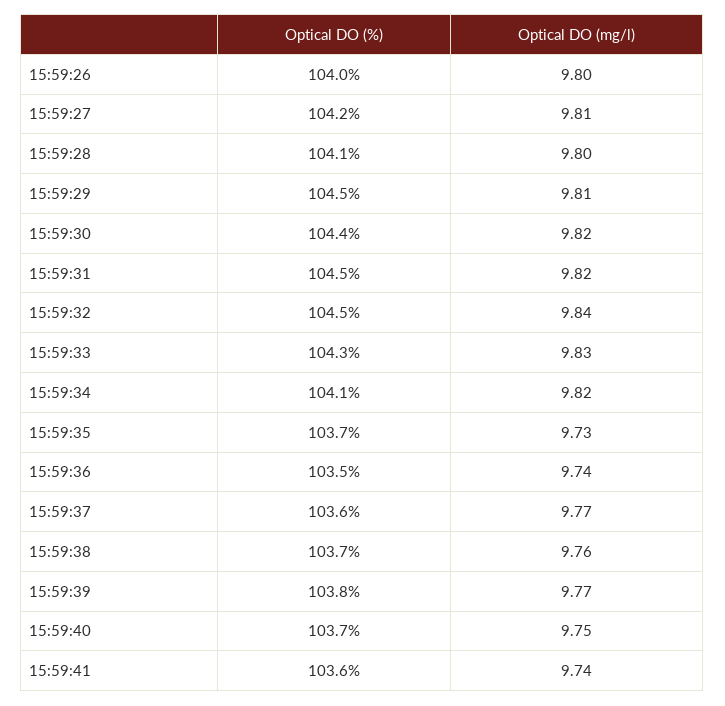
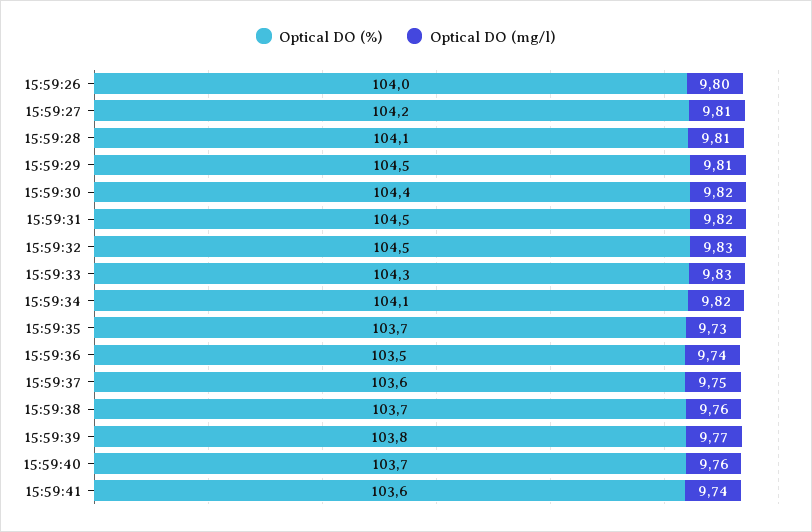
Optical DO (mg/l), 15:59:28: 9.8 -> 9.81
Optical DO (mg/l), 15:59:32: 9.84 -> 9.83
Optical DO (mg/l), 15:59:37: 9.77 -> 9.75
Optical DO (mg/l), 15:59:40: 9.75 -> 9.76

